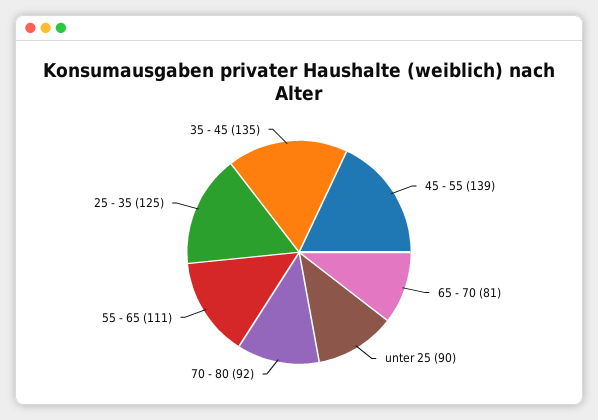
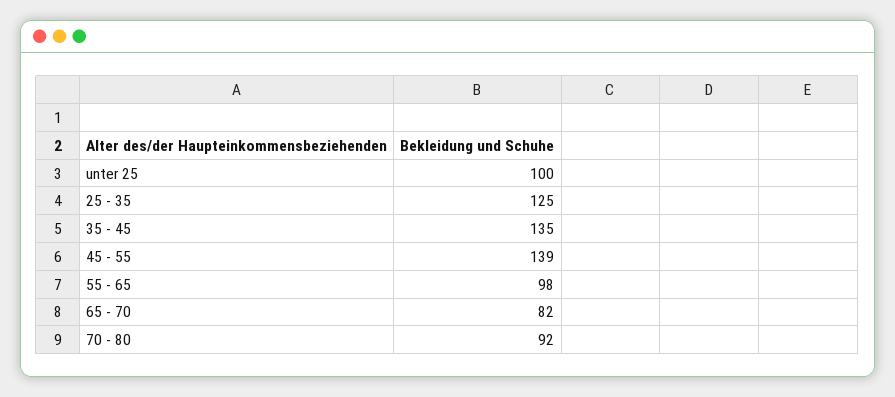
65 - 70: 81 -> 82
unter 25: 90 -> 100
55 - 65: 111 -> 98

